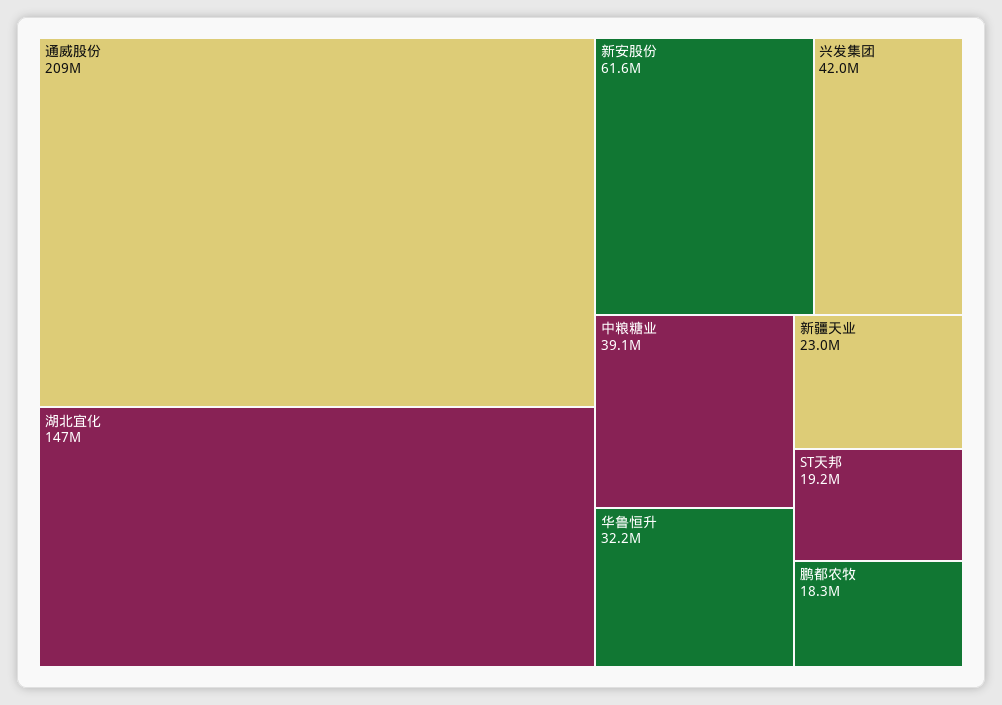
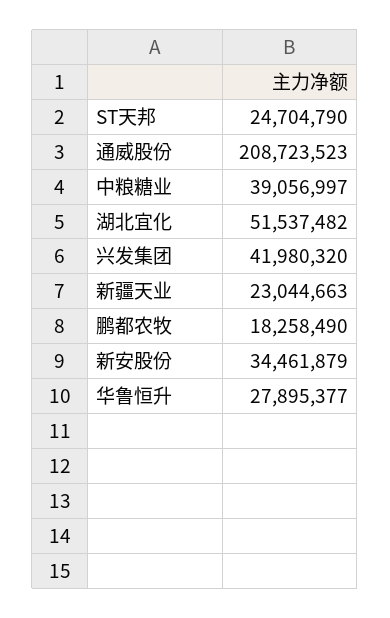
湖北宜化: 147000000 -> 51537482
新安股份: 61600000 -> 34461879
华鲁恒升: 32200000 -> 27895377
ST天邦: 19200000 -> 24704790

